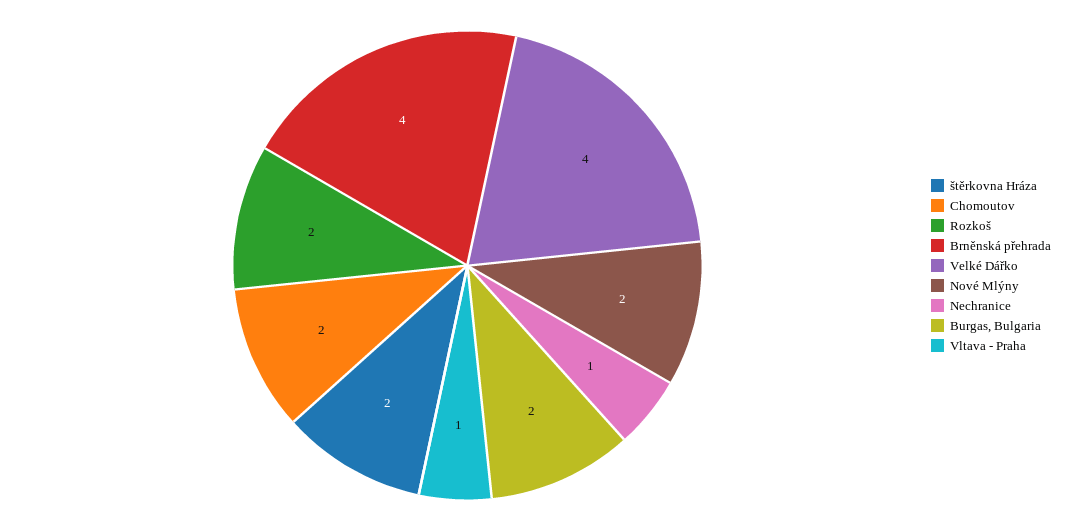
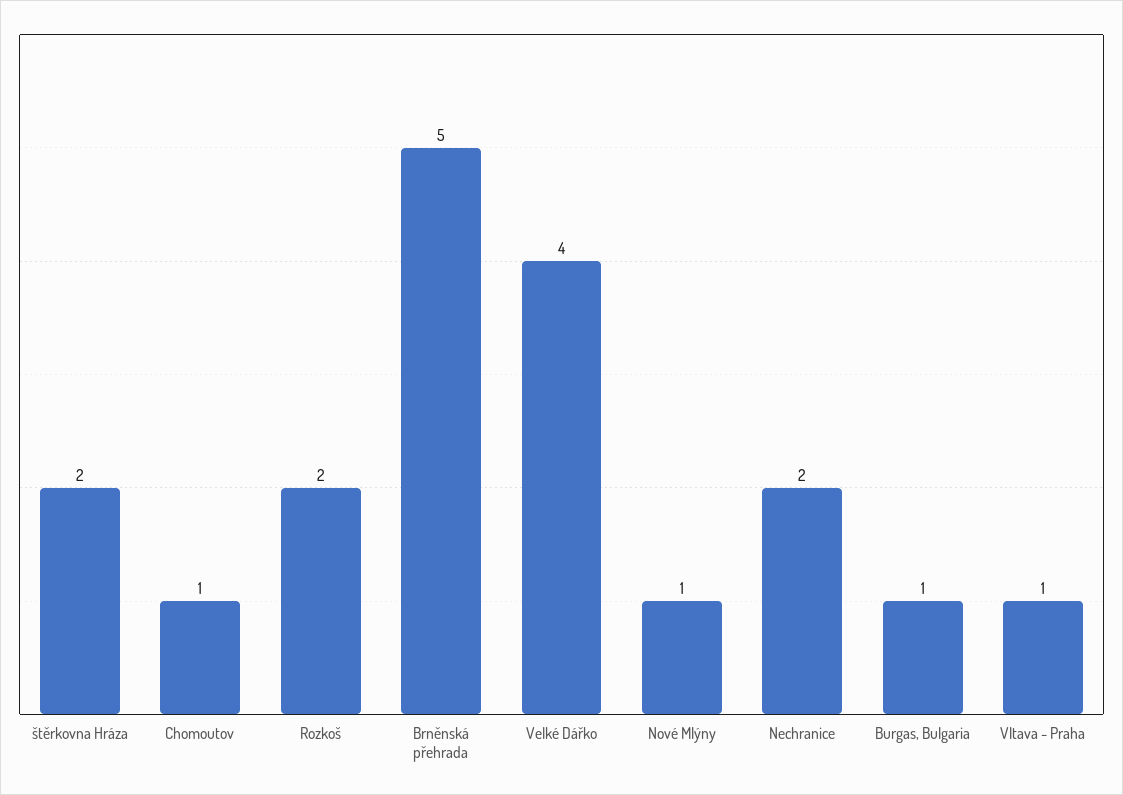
Chomoutov: 2 -> 1
Brněnská přehrada: 4 -> 5
Nové Mlýny: 2 -> 1
Nechranice: 1 -> 2
Burgas, Bulgaria: 2 -> 1

